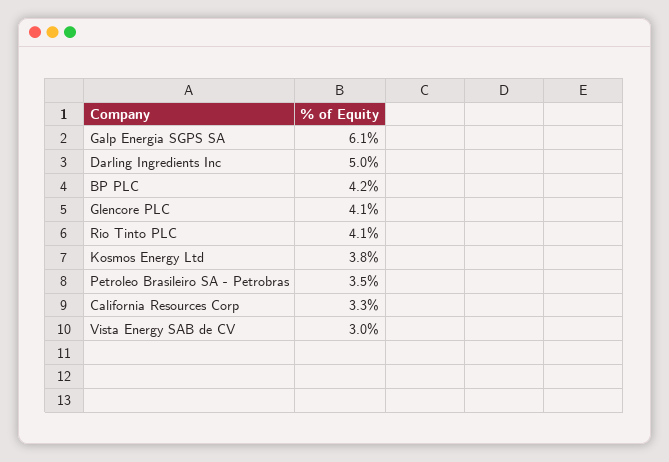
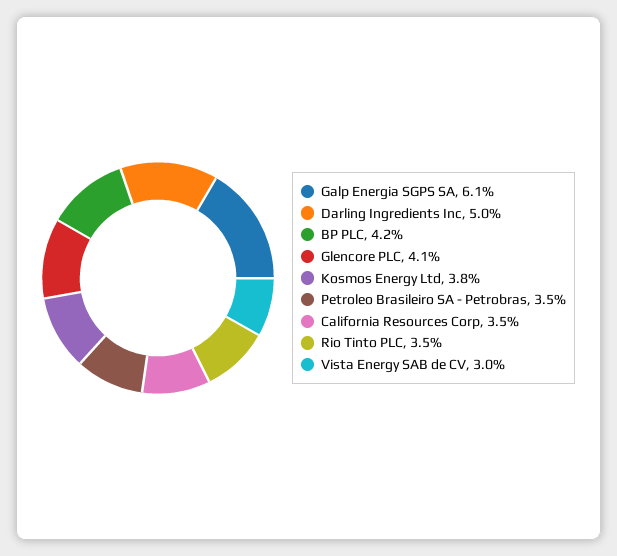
Rio Tinto PLC: 4.1 -> 3.5
California Resources Corp: 3.3 -> 3.5

